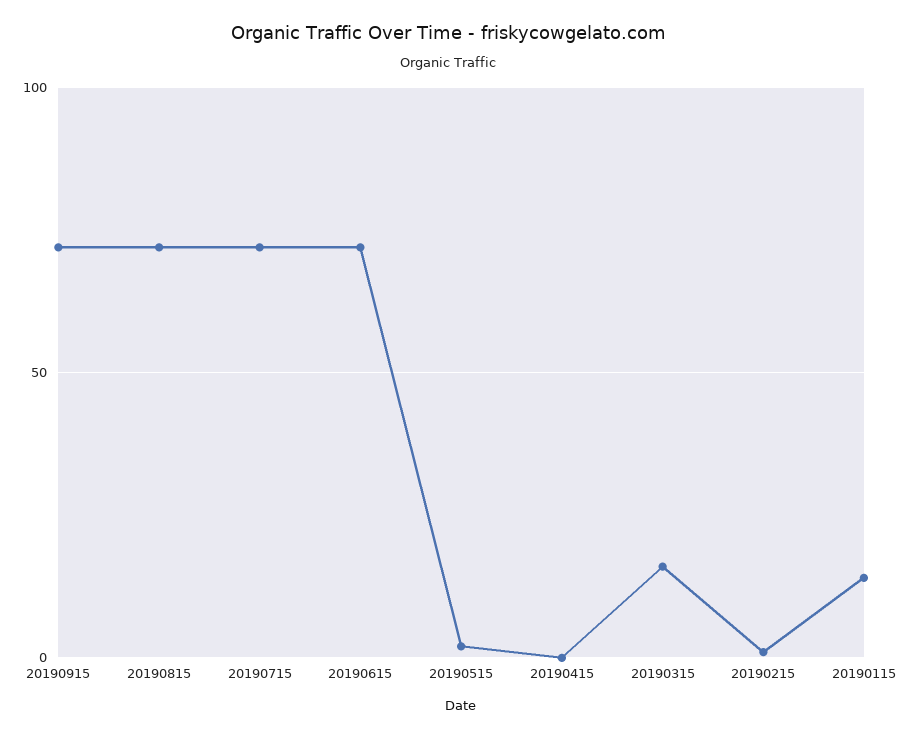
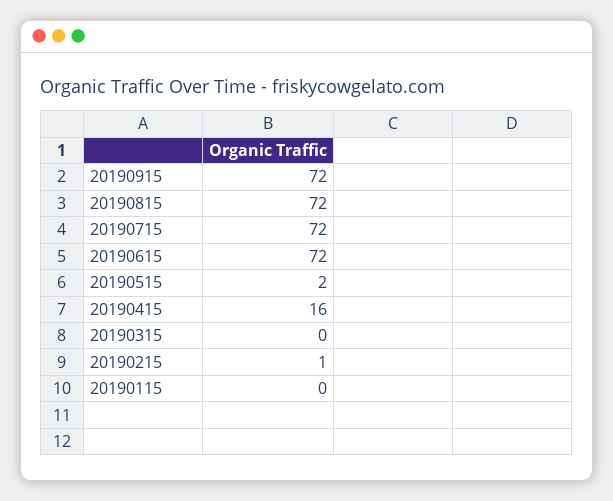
20190415: 0 -> 16
20190315: 15 -> 0
20190115: 15 -> 0

